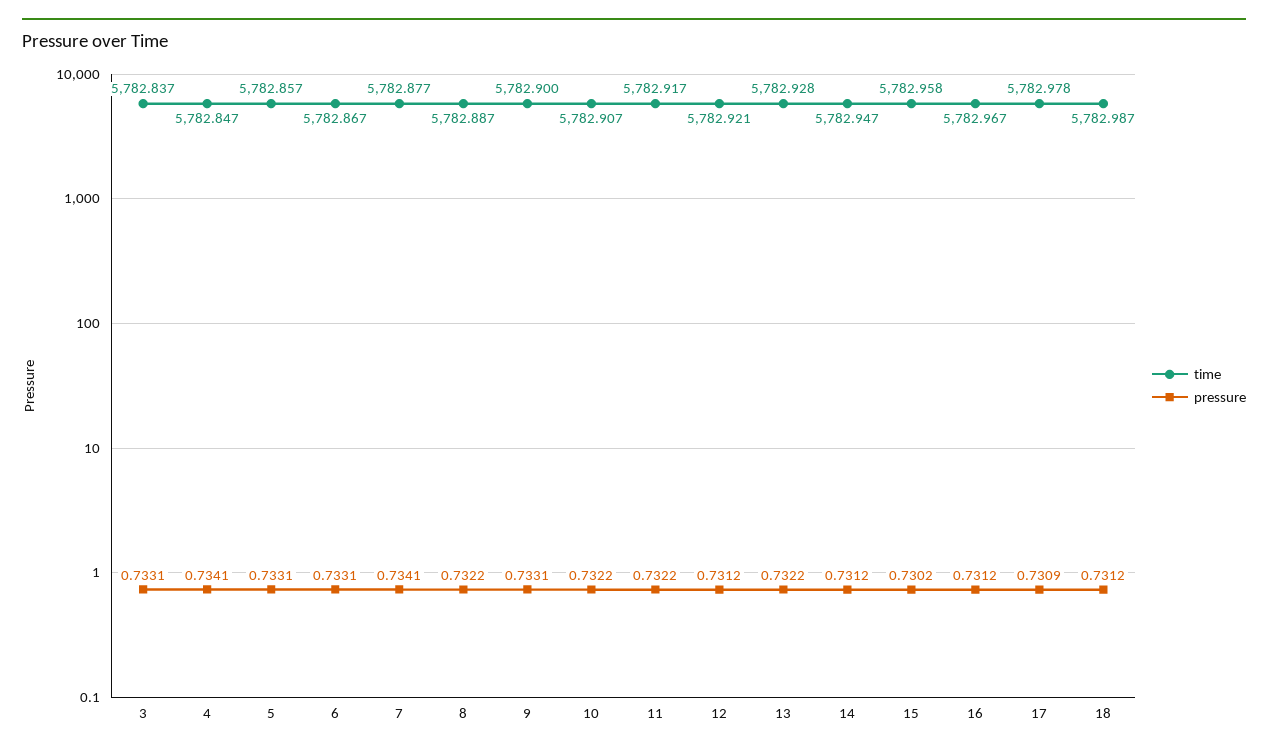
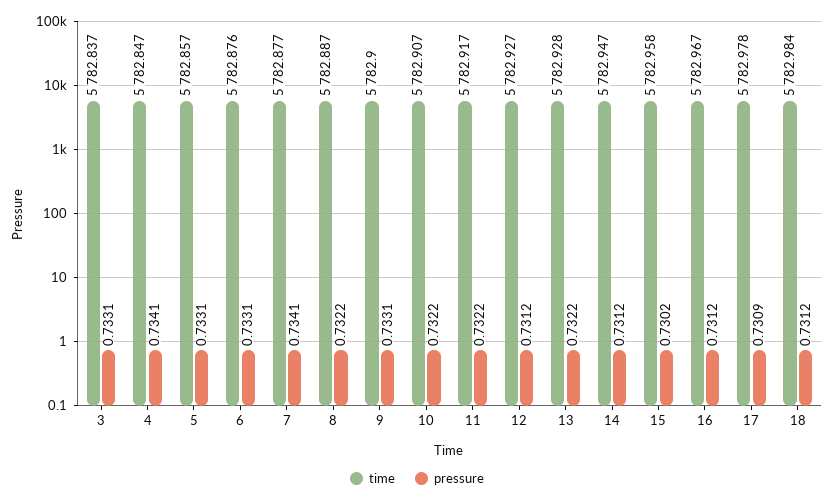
time, 6: 5782.867 -> 5782.876
time, 12: 5782.921 -> 5782.927
time, 18: 5782.987 -> 5782.984

